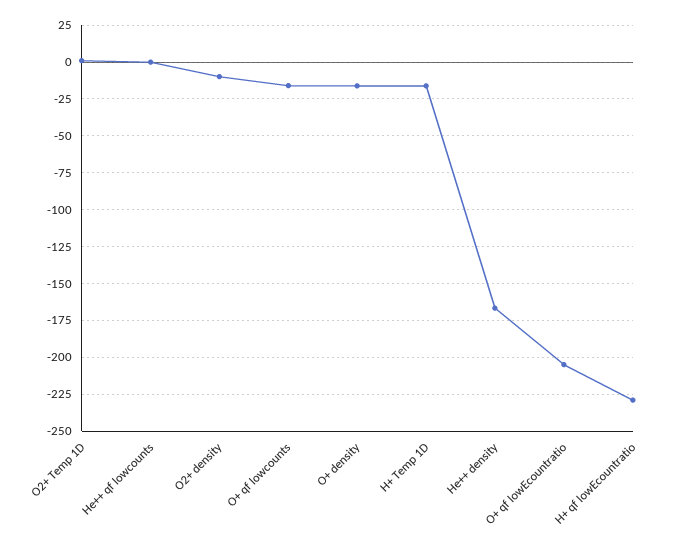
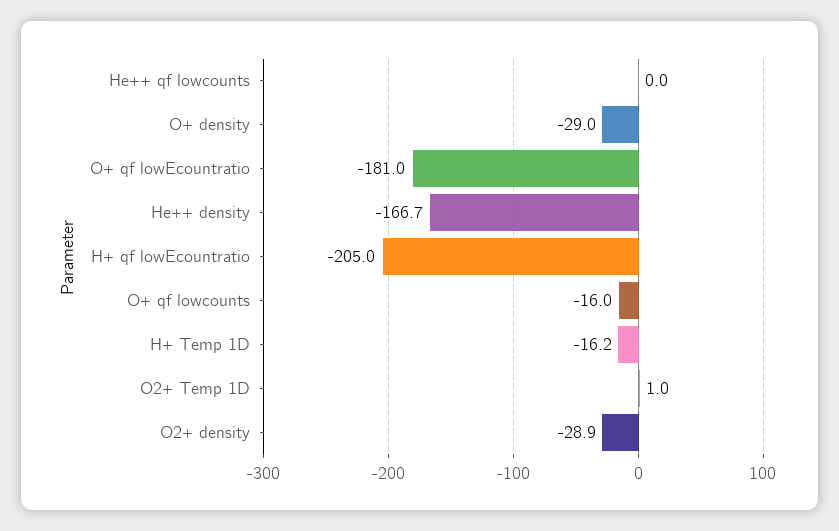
O2+ density: -10 -> -28.9
O+ density: -15 -> -29
O+ qf lowEcountratio: -205 -> -181
H+ qf lowEcountratio: -230 -> -205

